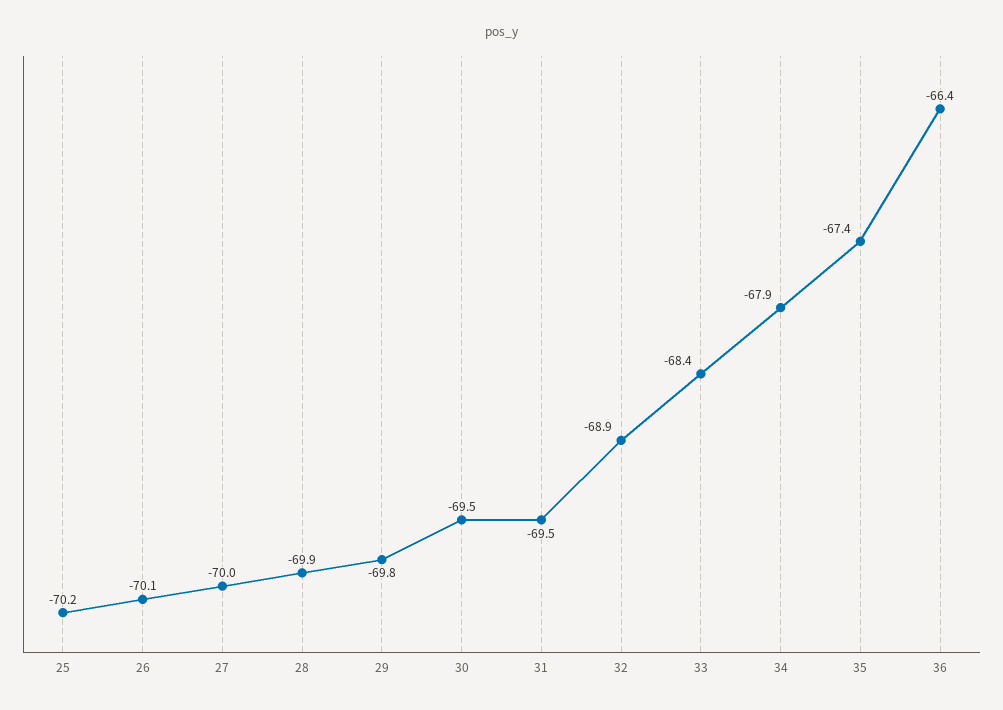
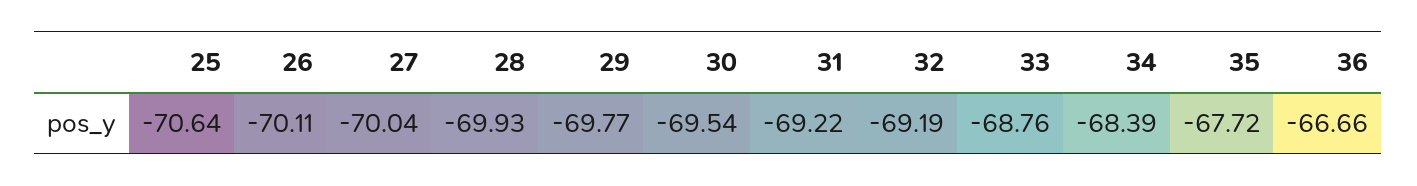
25: -70.2 -> -70.64
31: -69.5 -> -69.22
32: -68.9 -> -69.19
33: -68.4 -> -68.76
34: -67.9 -> -68.39
35: -67.4 -> -67.72
36: -66.4 -> -66.66

